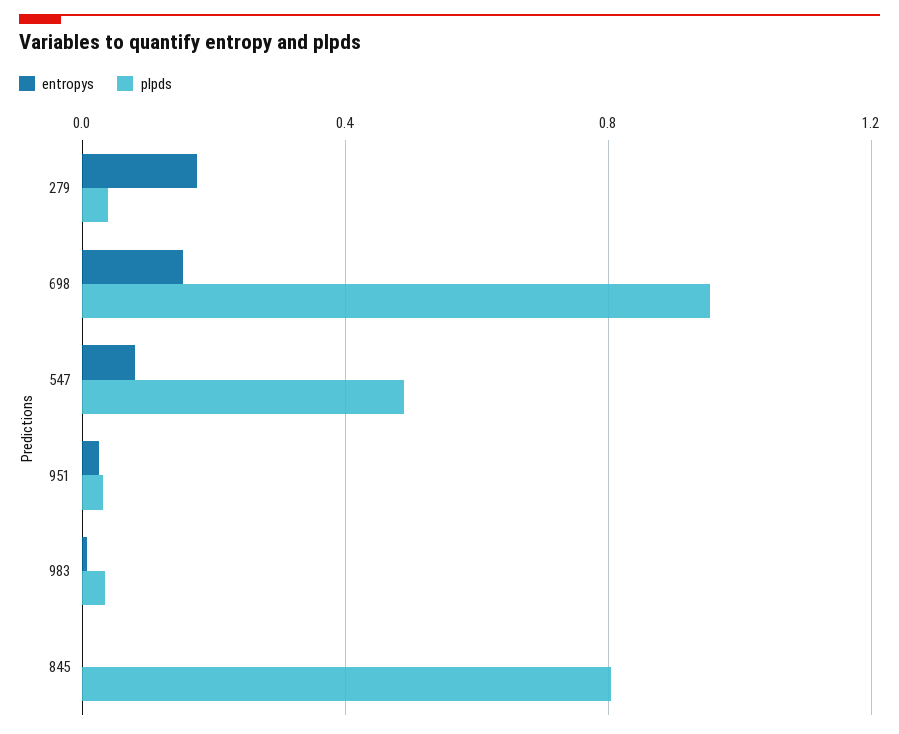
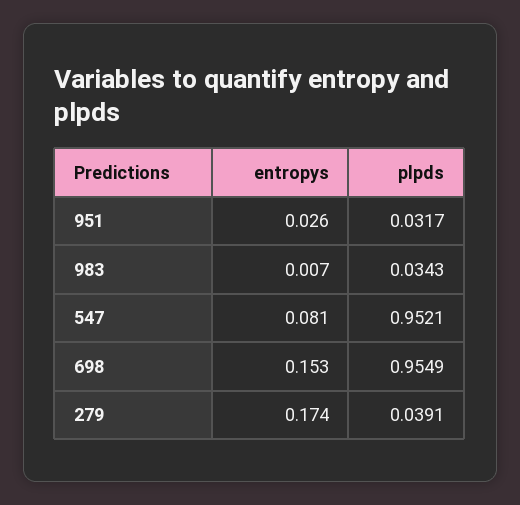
plpds, 547: 0.5 -> 0.9521
entropys, 845: 0 -> none
plpds, 845: 0.8 -> none

